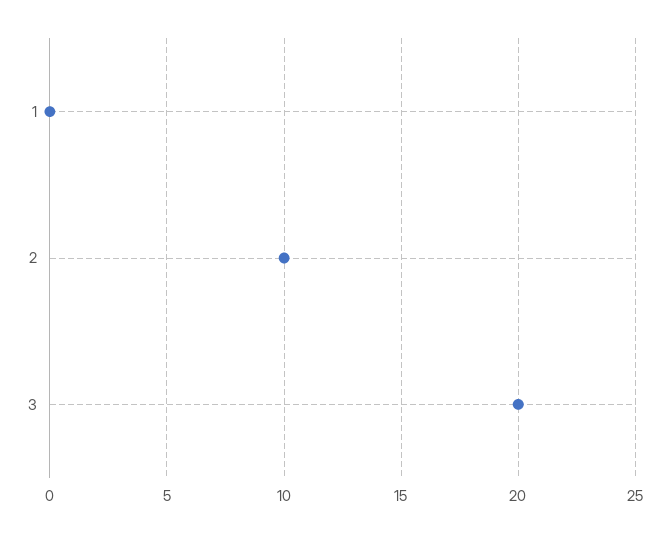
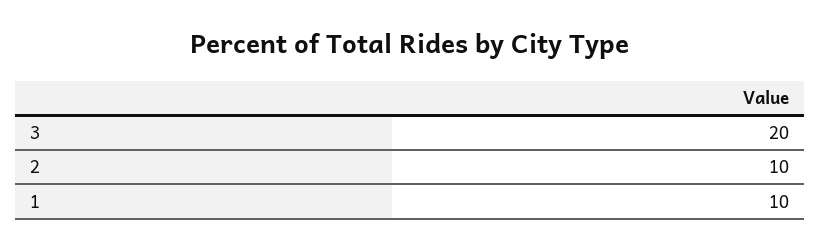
1: 0 -> 10

